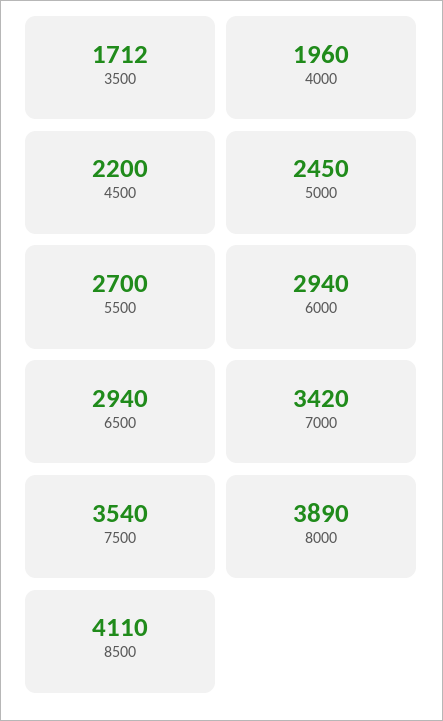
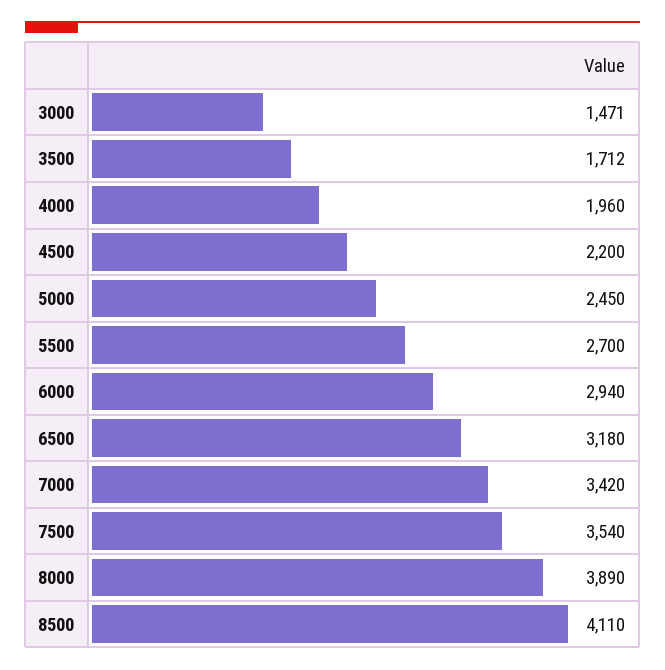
6500: 2940 -> 3180
3000: none -> 1471

